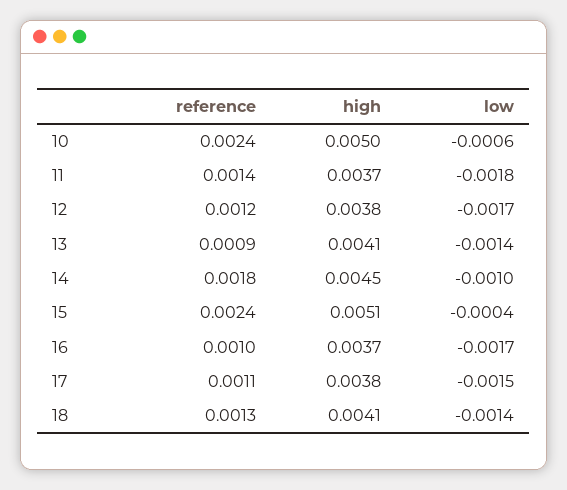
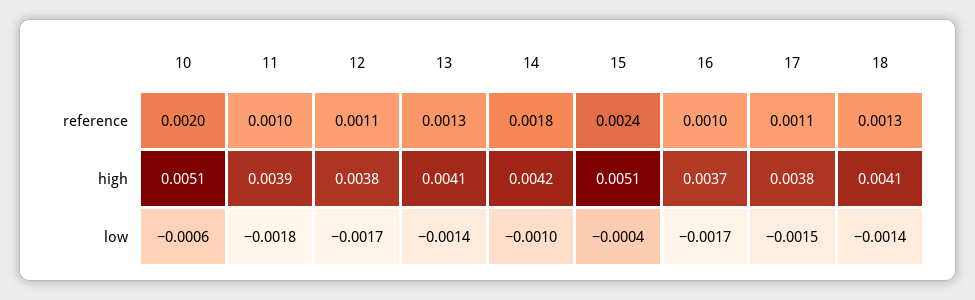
reference, 10: 0.0024 -> 0.002
high, 10: 0.005 -> 0.0051
reference, 11: 0.0014 -> 0.001
high, 11: 0.0037 -> 0.0039
reference, 12: 0.0012 -> 0.0011
reference, 13: 0.0009 -> 0.0013
high, 14: 0.0045 -> 0.0042

